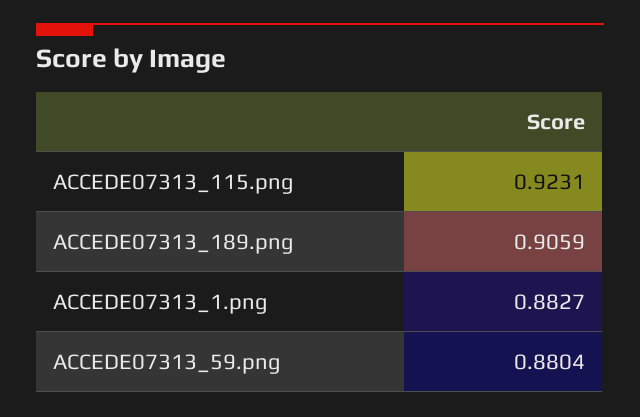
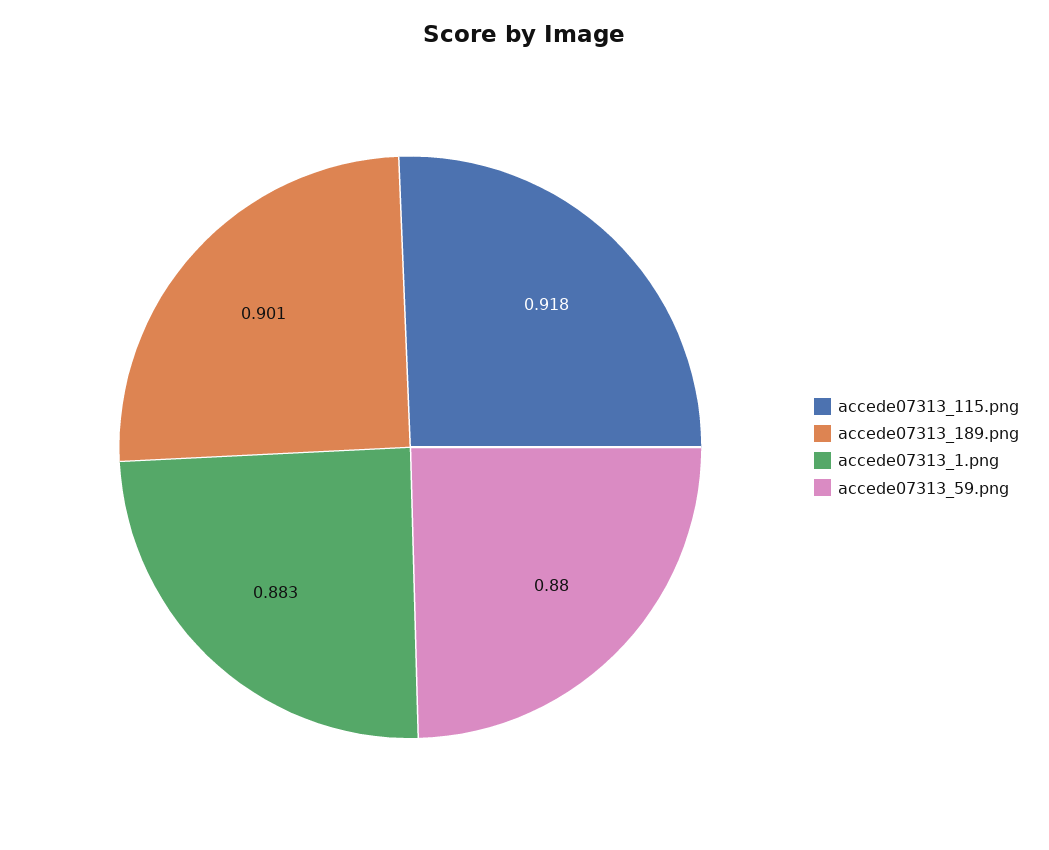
ACCEDE07313_115.png: 0.9231 -> 0.918
ACCEDE07313_189.png: 0.9059 -> 0.901

